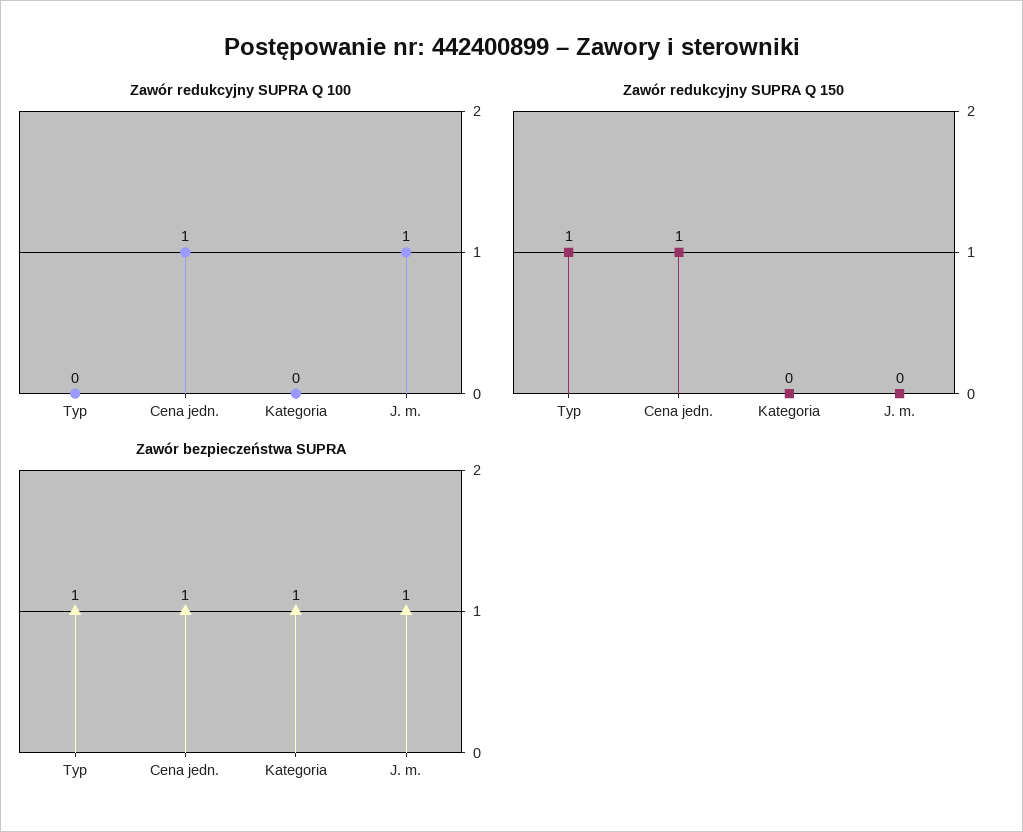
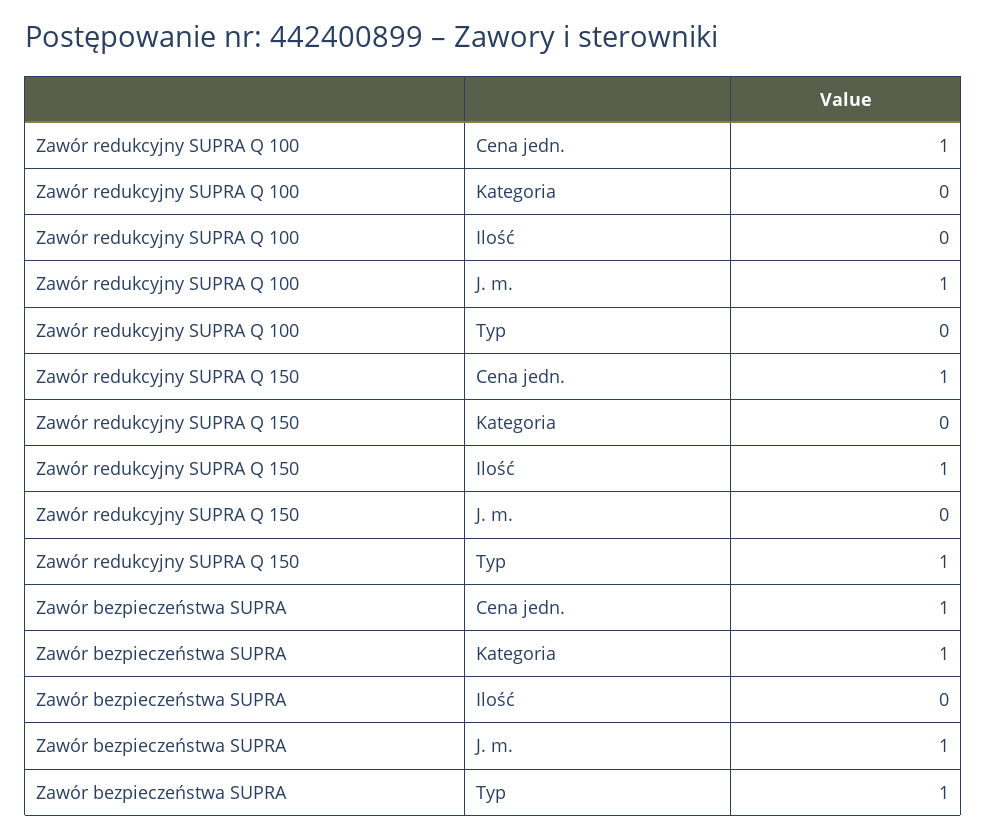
Zawór redukcyjny SUPRA Q 100, Ilość: none -> 0
Zawór redukcyjny SUPRA Q 150, Ilość: none -> 1
Zawór bezpieczeństwa SUPRA, Ilość: none -> 0

